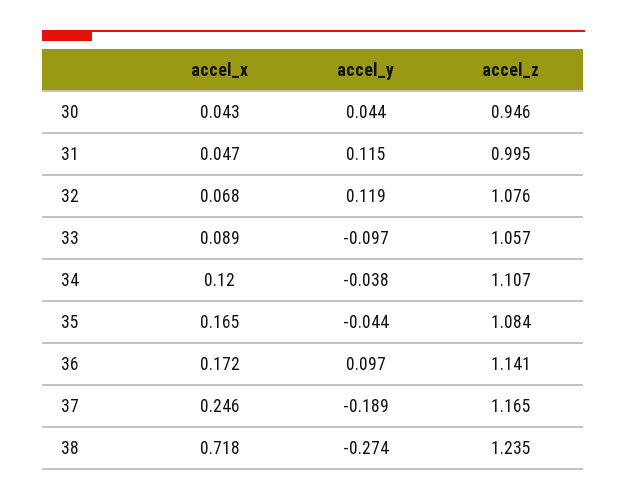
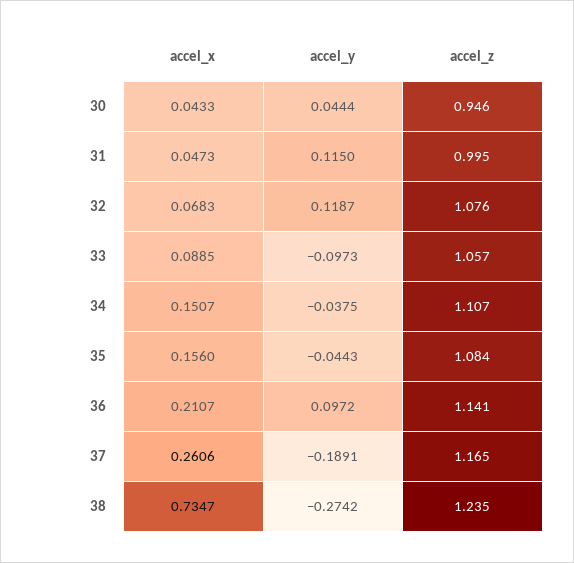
accel_x, 34: 0.12 -> 0.1507
accel_x, 35: 0.165 -> 0.156
accel_x, 36: 0.172 -> 0.2107
accel_x, 37: 0.246 -> 0.2606
accel_x, 38: 0.718 -> 0.7347

